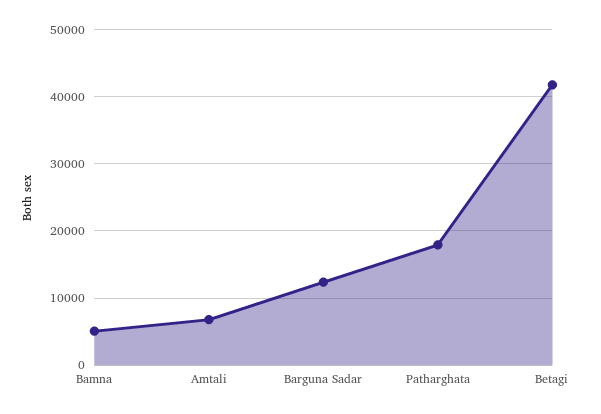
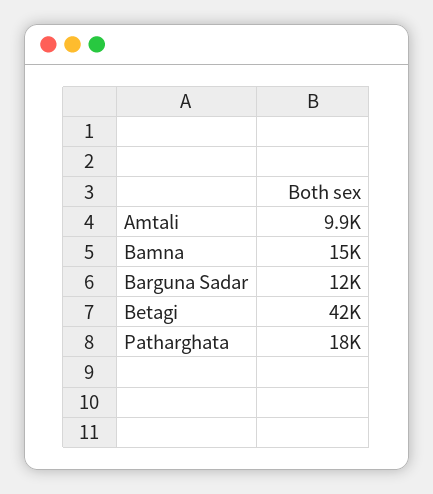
Bamna: 5000 -> 15000
Amtali: 7000 -> 9900

